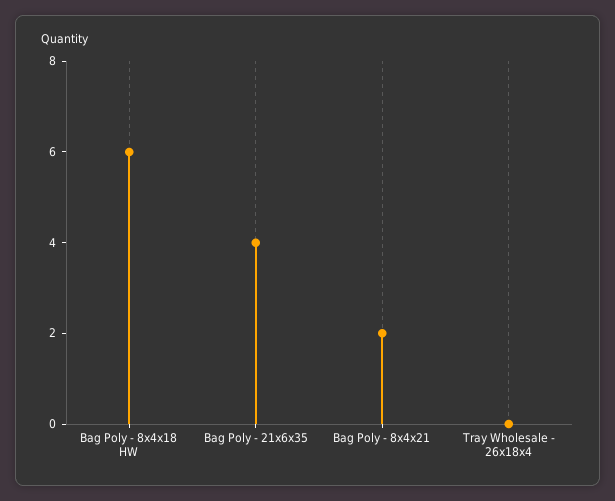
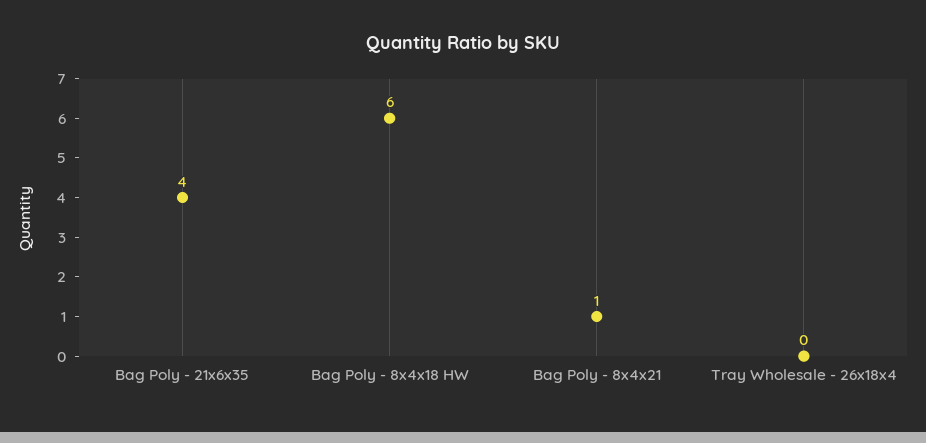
Bag Poly - 8x4x21: 2 -> 1

